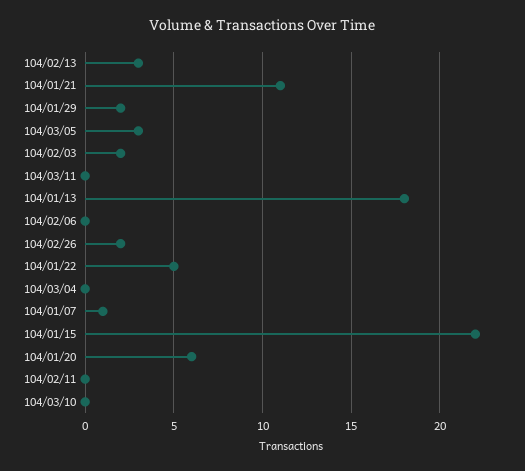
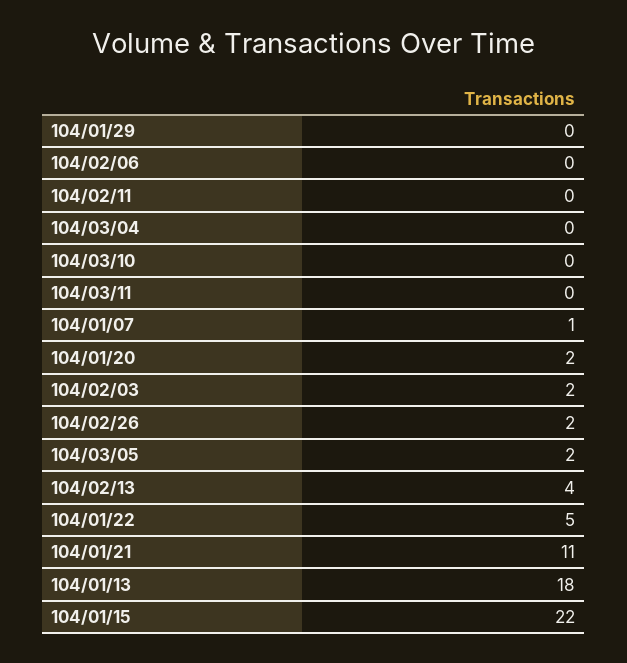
104/02/13: 3 -> 4
104/01/29: 2 -> 0
104/03/05: 3 -> 2
104/01/20: 6 -> 2

